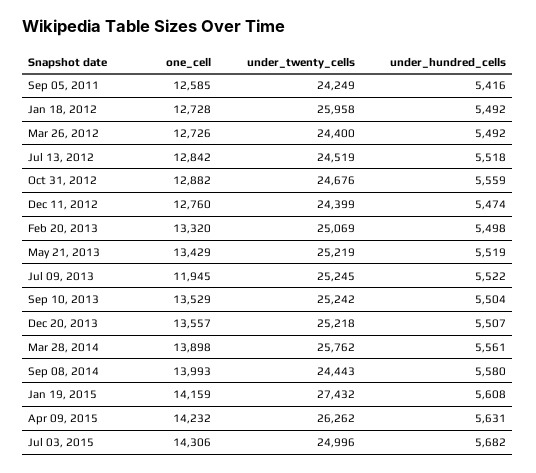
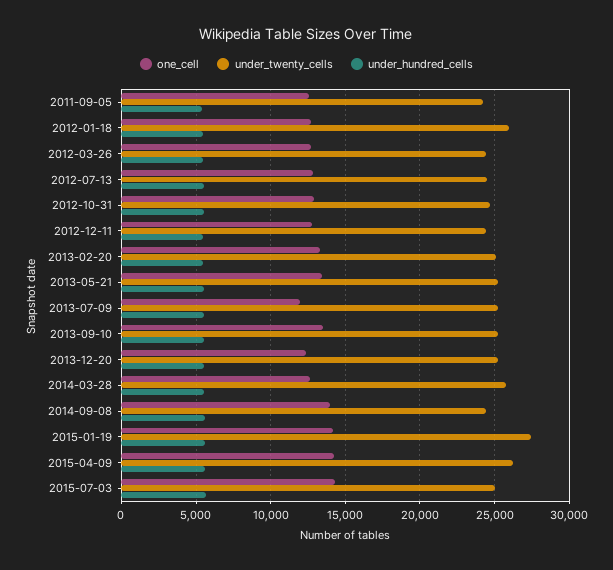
one_cell, Dec 20, 2013: 13557 -> 12500
one_cell, Mar 28, 2014: 13898 -> 12500

